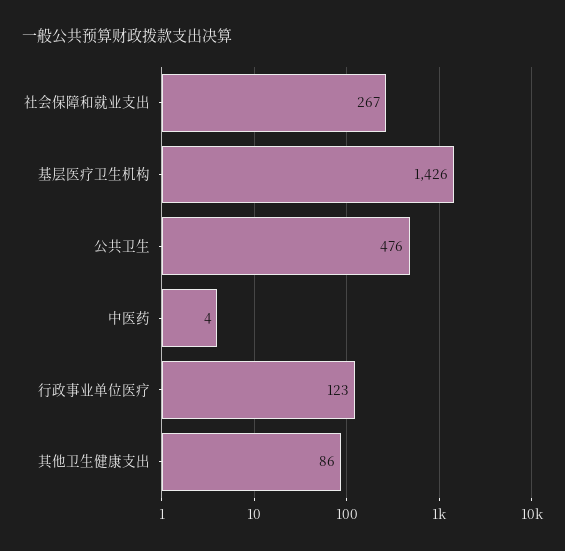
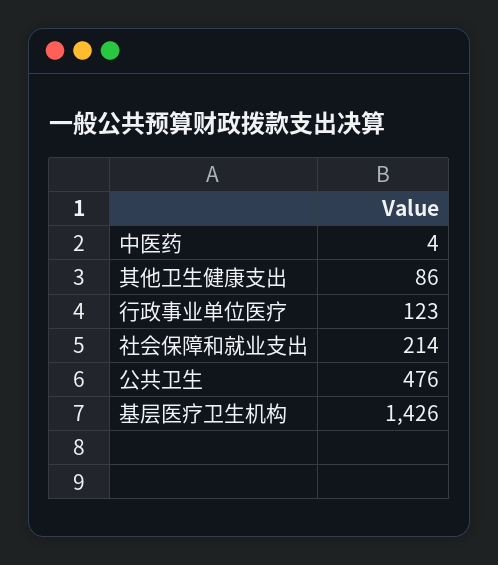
社会保障和就业支出: 267 -> 214

